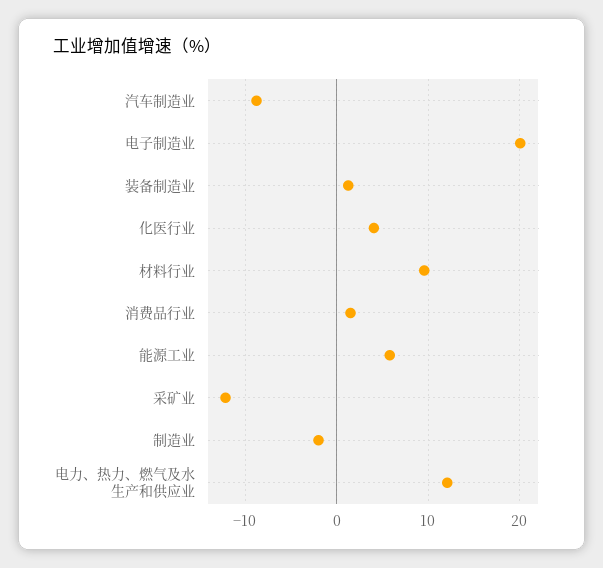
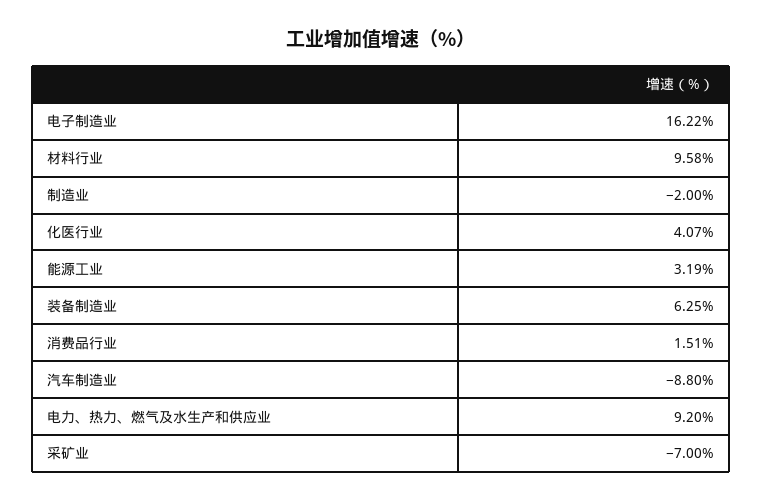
电子制造业: 20 -> 16.22
装备制造业: 1 -> 6.25
能源工业: 6 -> 3.19
采矿业: -12 -> -7
电力、热力、燃气及水生产和供应业: 12 -> 9.2

